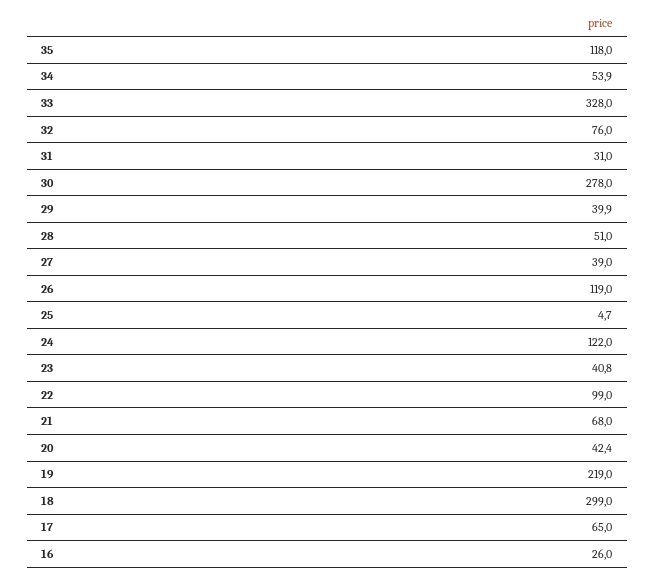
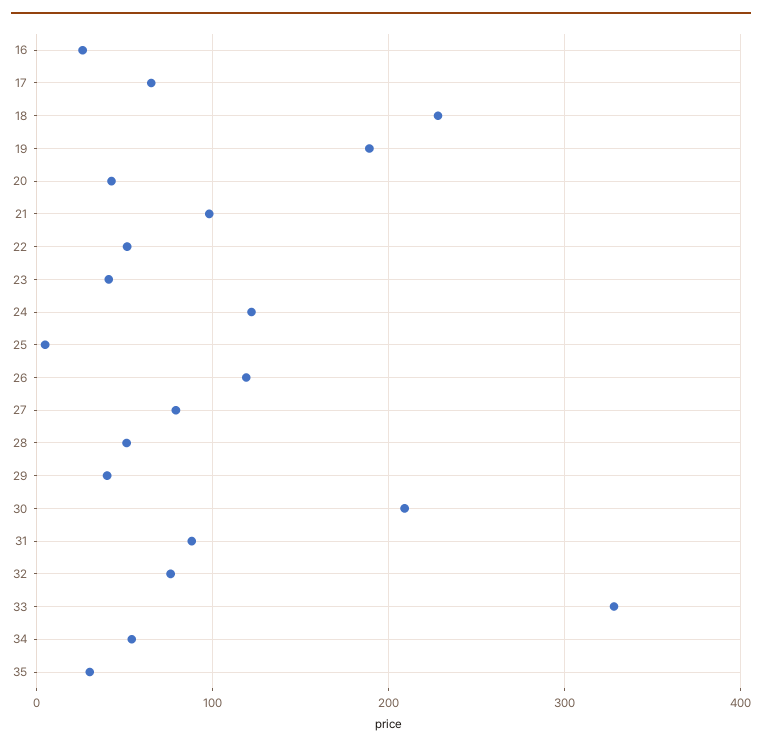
35: 118 -> 30
31: 31 -> 90
30: 278 -> 210
27: 39 -> 80
22: 99 -> 50
21: 68 -> 100
19: 219 -> 190
18: 299 -> 230

